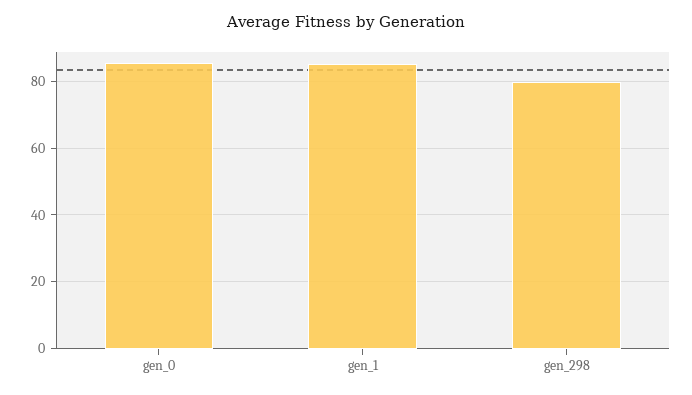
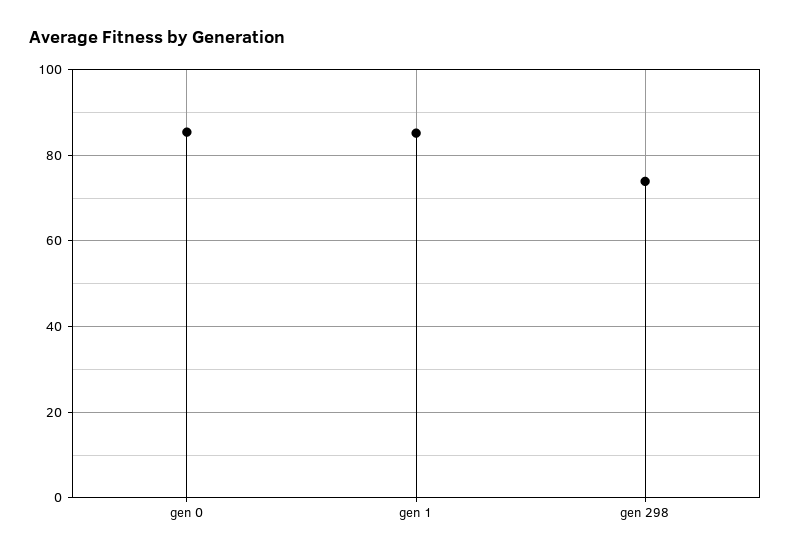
gen_298: 80 -> 74

